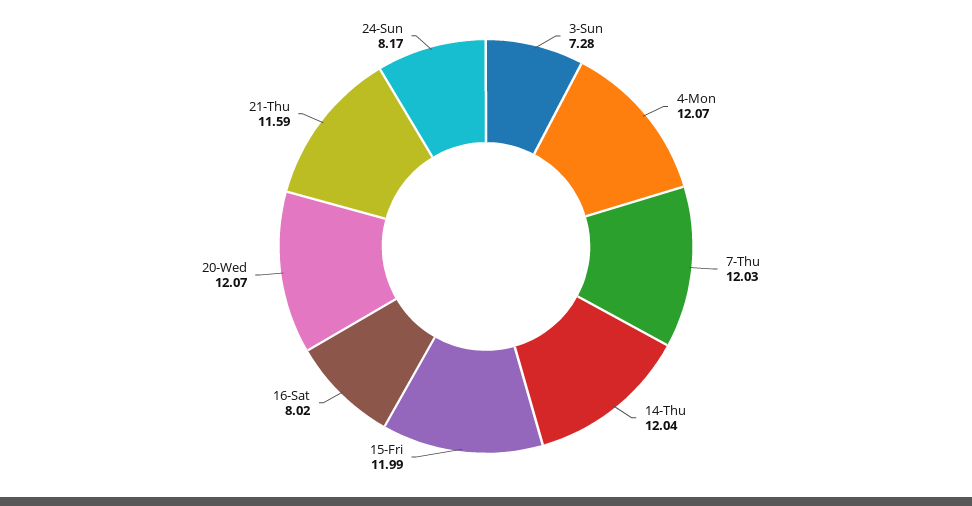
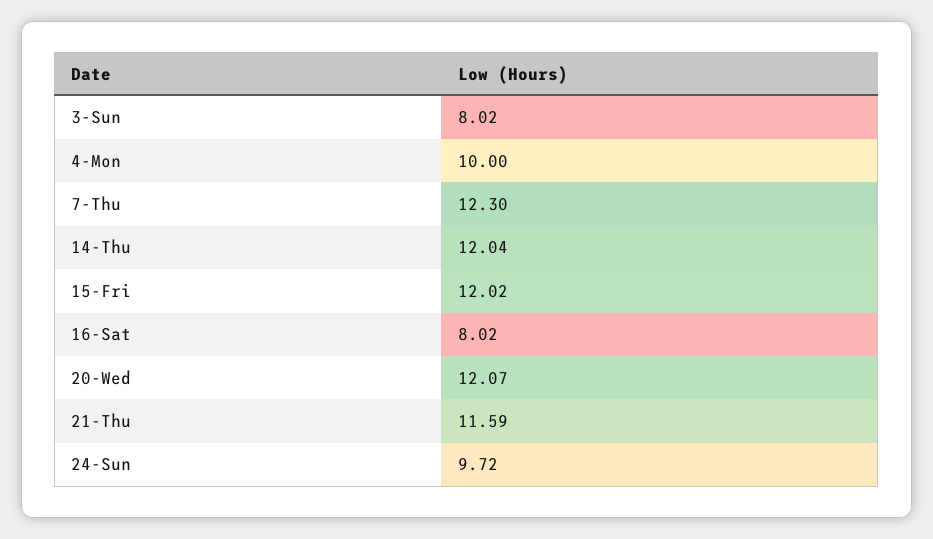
3-Sun: 7.28 -> 8.02
4-Mon: 12.07 -> 10
7-Thu: 12.03 -> 12.3
15-Fri: 11.99 -> 12.02
24-Sun: 8.17 -> 9.72

